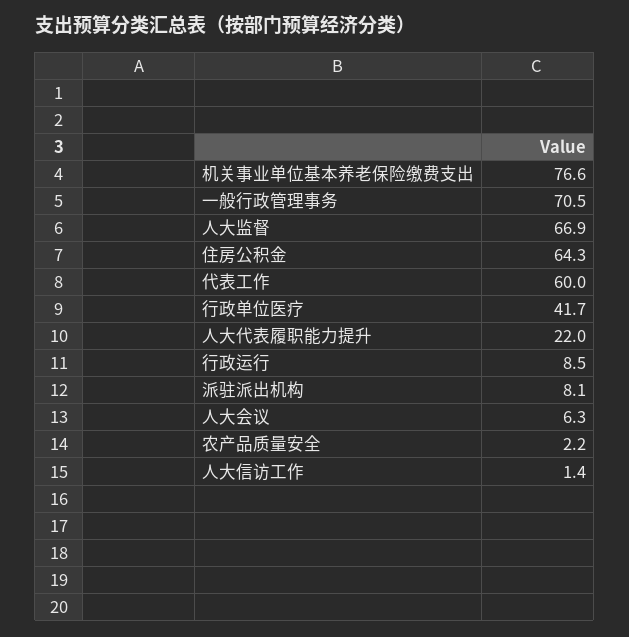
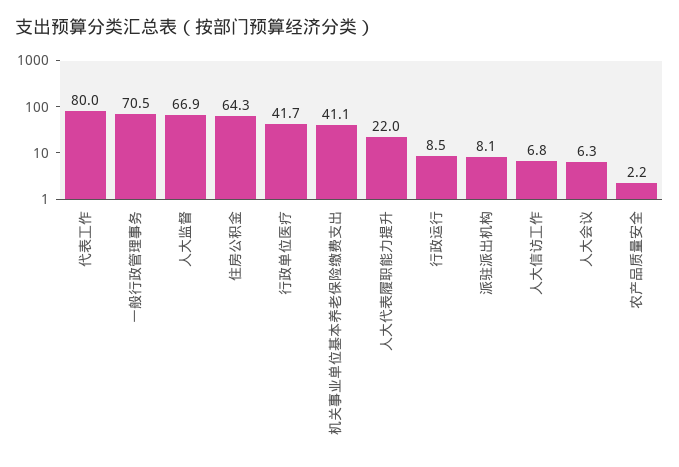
机关事业单位基本养老保险缴费支出: 76.6 -> 41.1
代表工作: 60 -> 80
人大信访工作: 1.4 -> 6.8

